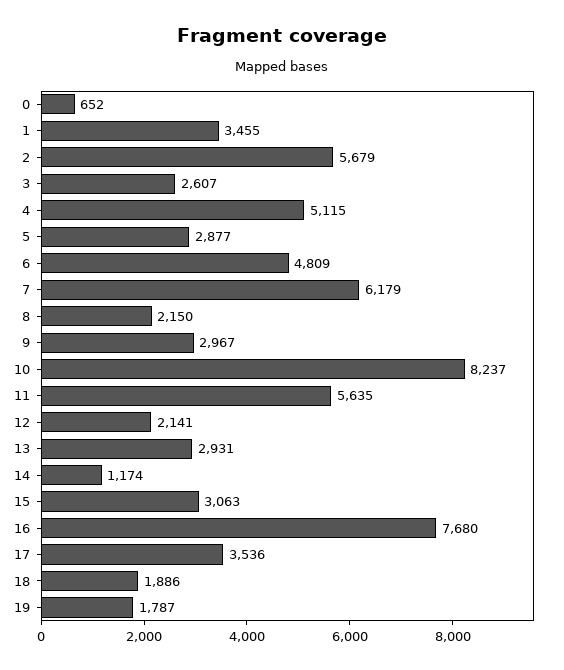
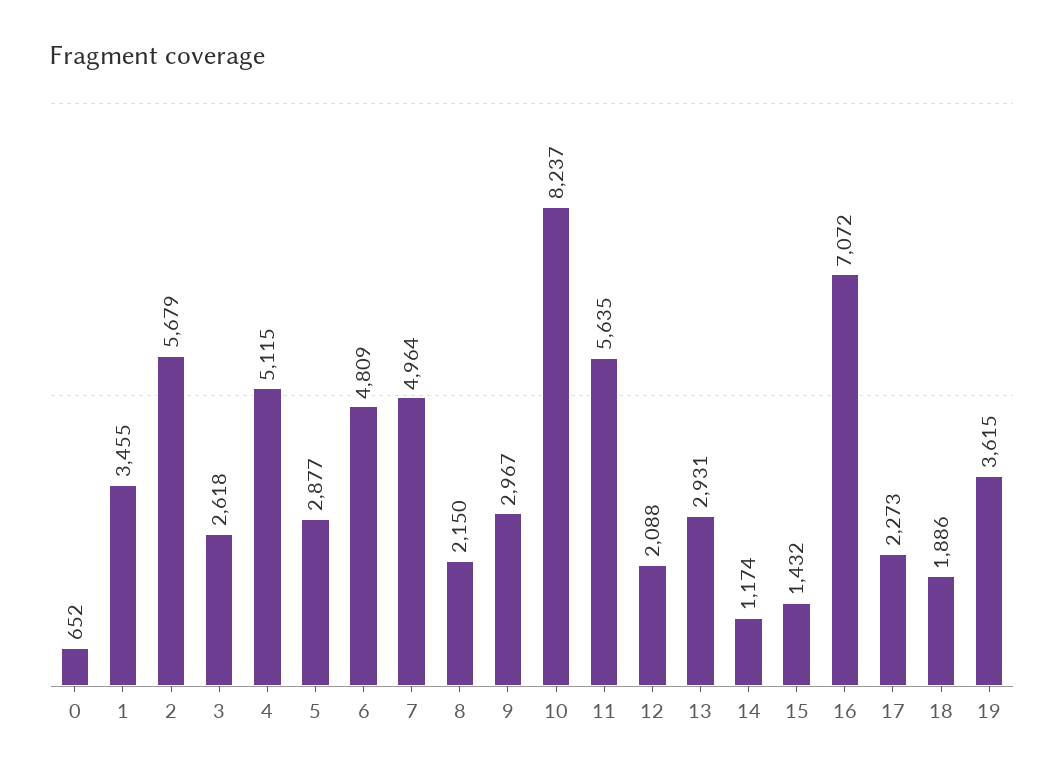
3: 2607 -> 2618
7: 6179 -> 4964
12: 2141 -> 2088
15: 3063 -> 1432
16: 7680 -> 7072
17: 3536 -> 2273
19: 1787 -> 3615

